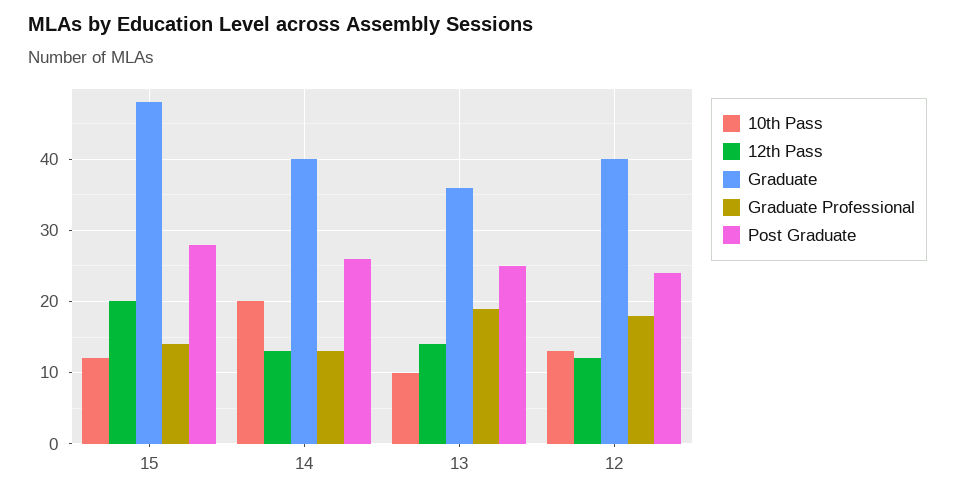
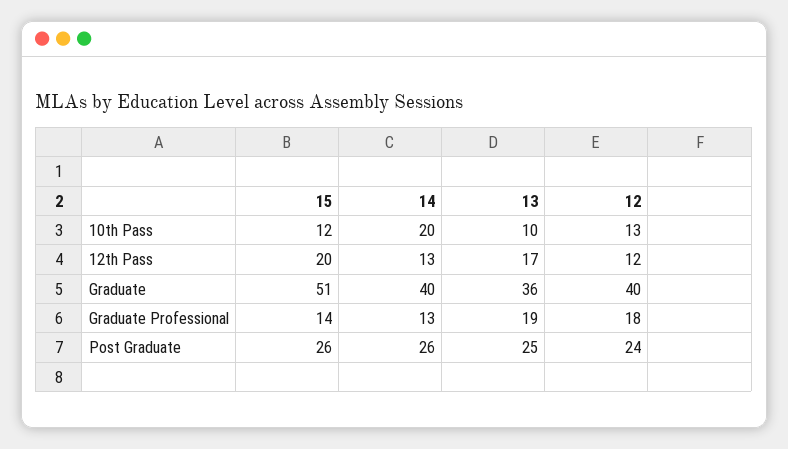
Graduate, 15: 48 -> 51
Post Graduate, 15: 28 -> 26
12th Pass, 13: 14 -> 17

